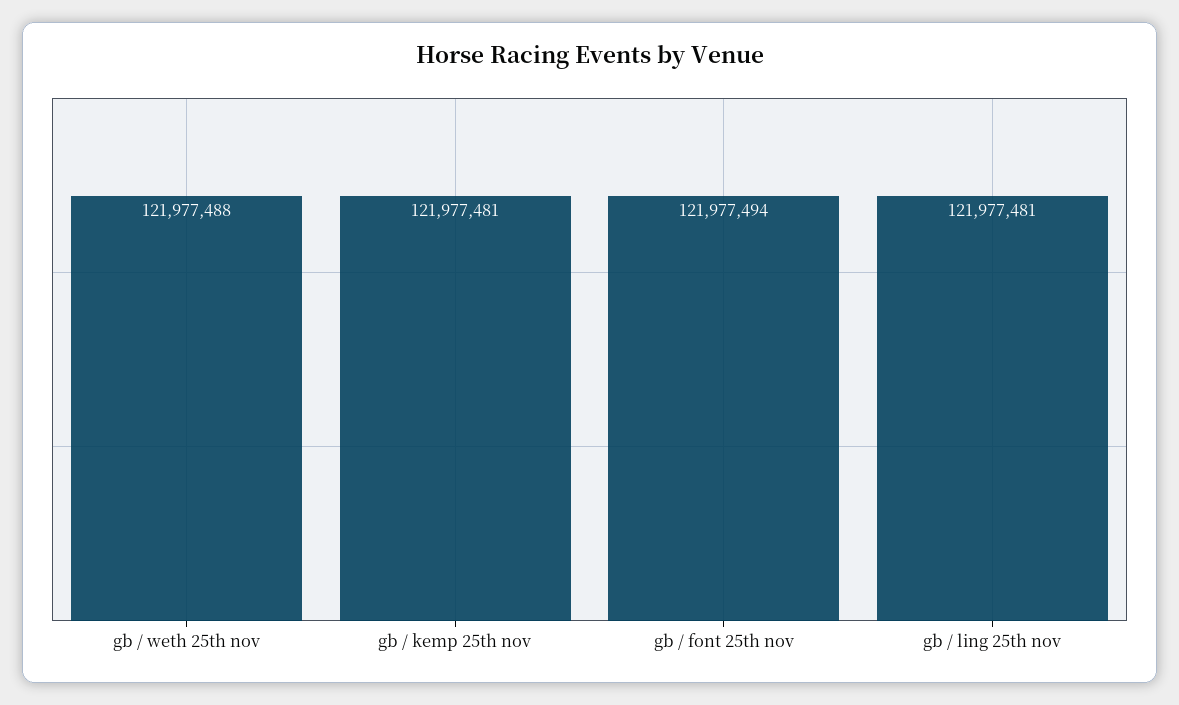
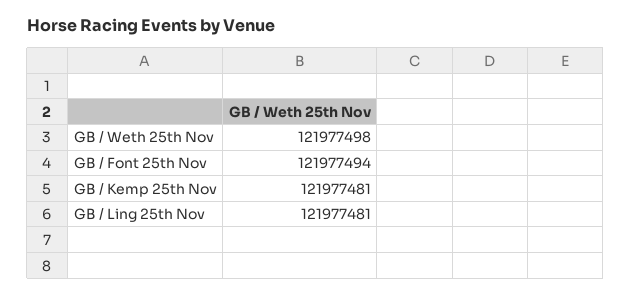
gb / weth 25th nov: 121977488 -> 121977498

